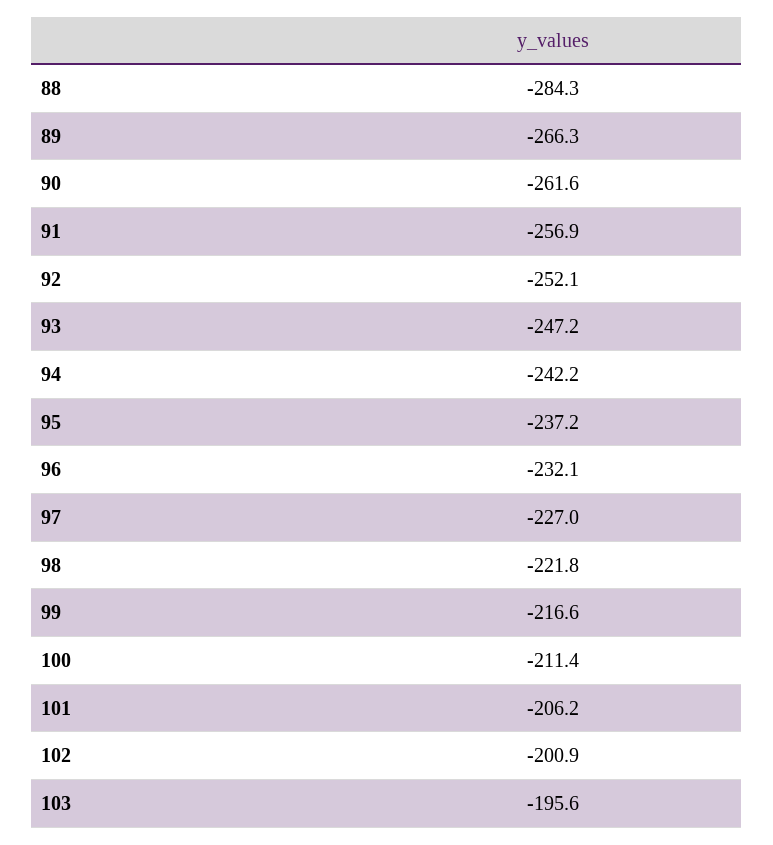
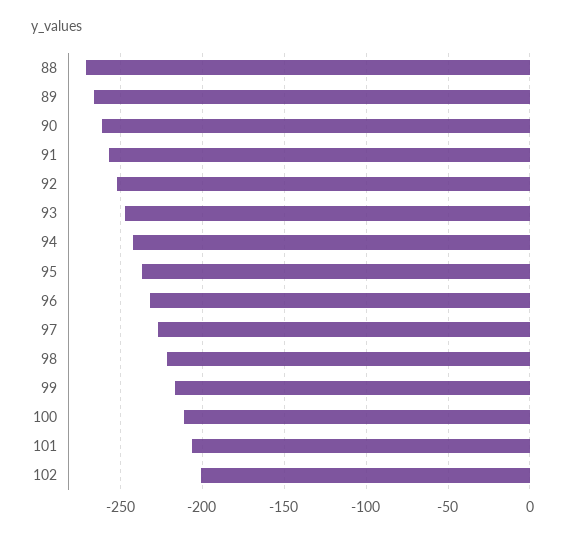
88: -284.3 -> -270
103: -195.6 -> none

